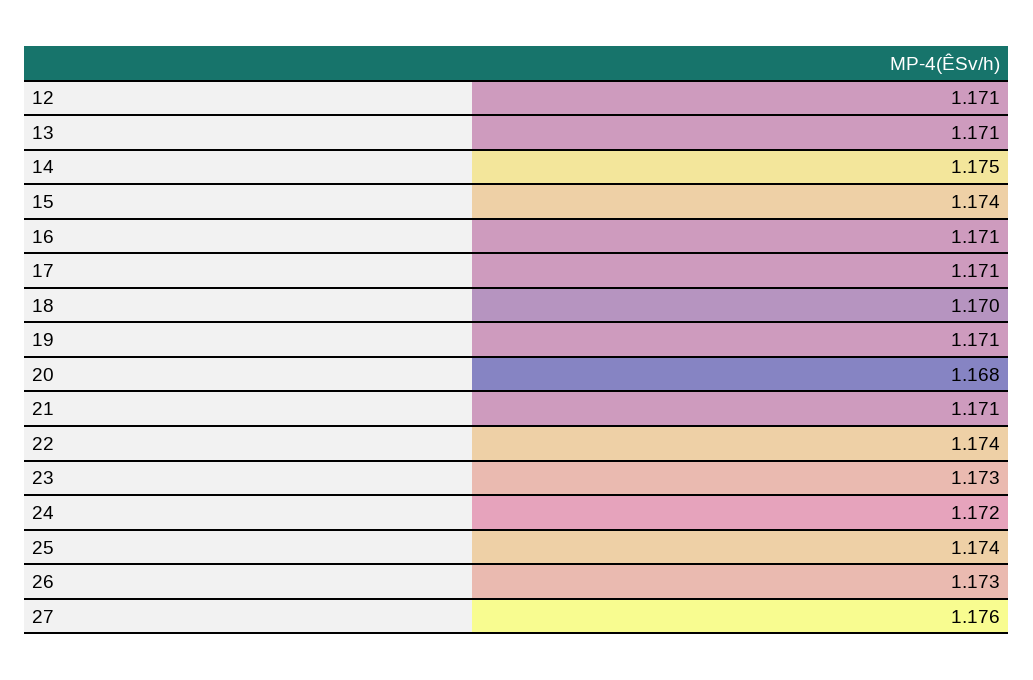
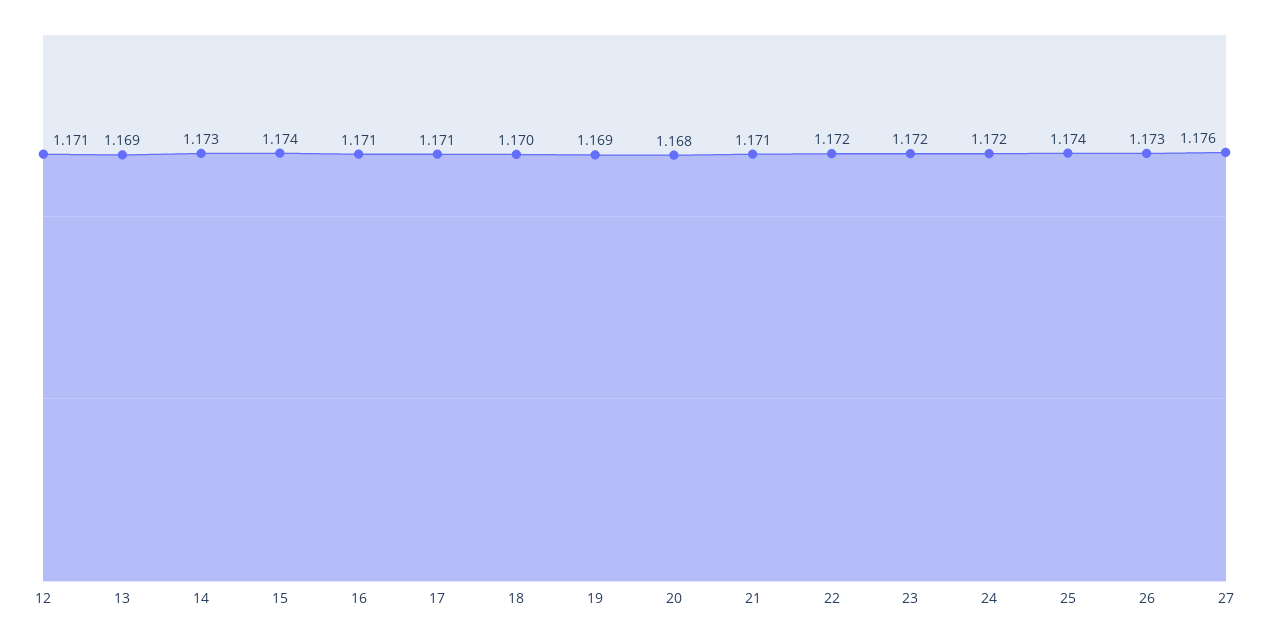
13: 1.171 -> 1.169
14: 1.175 -> 1.173
19: 1.171 -> 1.169
22: 1.174 -> 1.172
23: 1.173 -> 1.172

